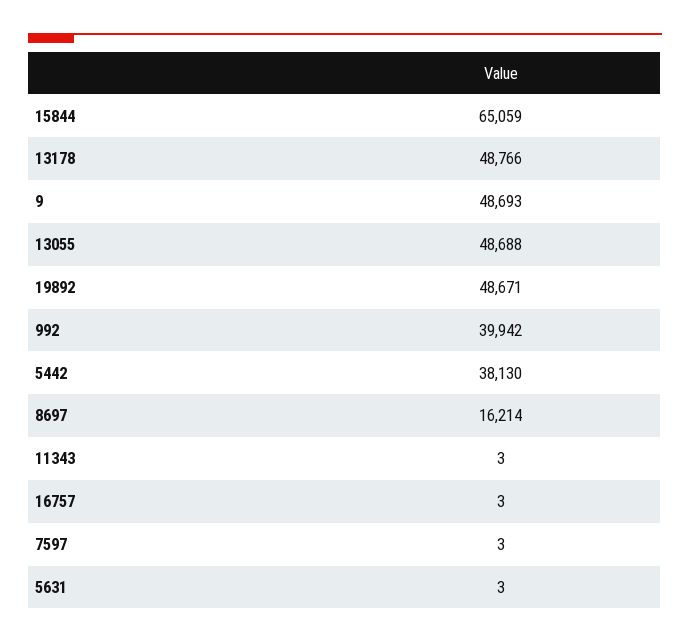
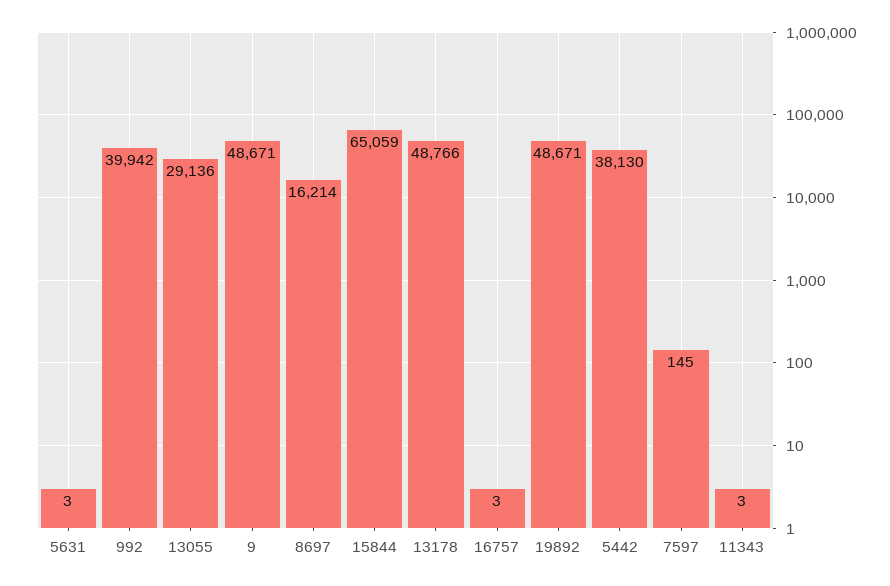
9: 48693 -> 48671
13055: 48688 -> 29136
7597: 3 -> 145

